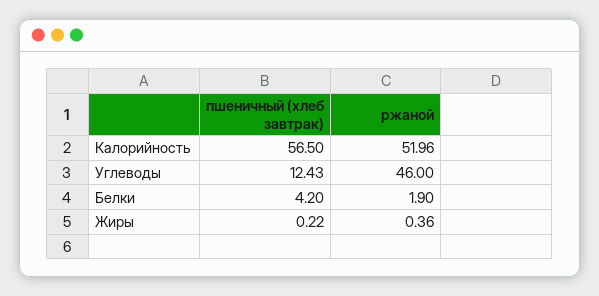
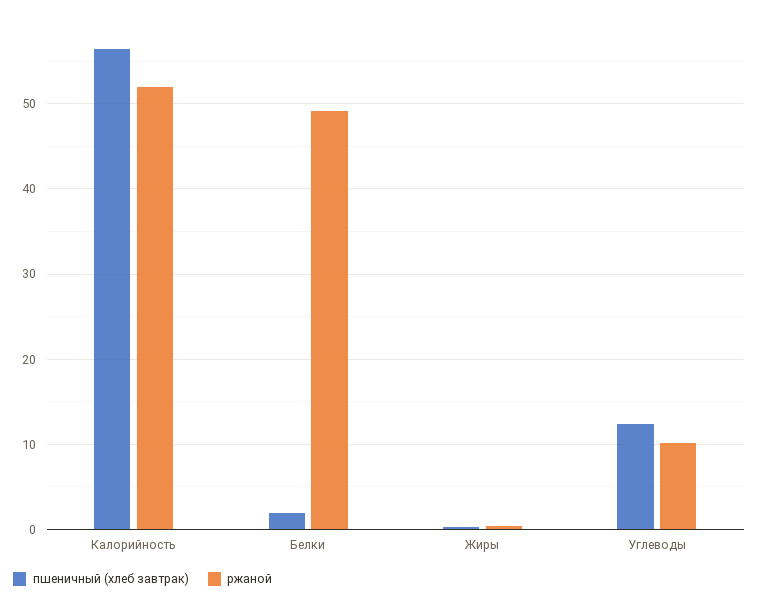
ржаной, Углеводы: 46 -> 10
пшеничный (хлеб завтрак), Белки: 4.2 -> 2
ржаной, Белки: 1.9 -> 49

